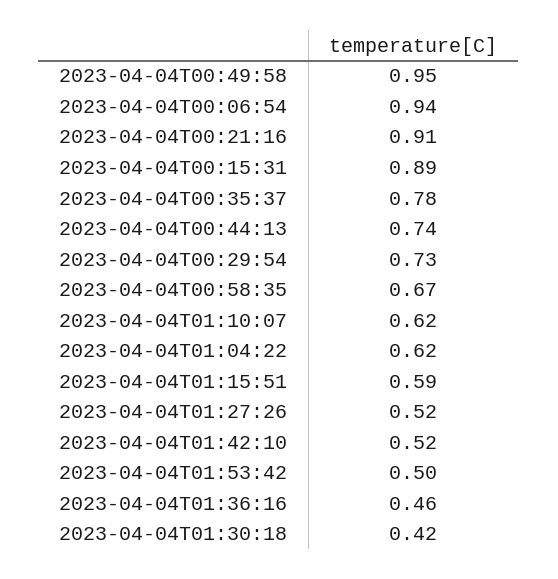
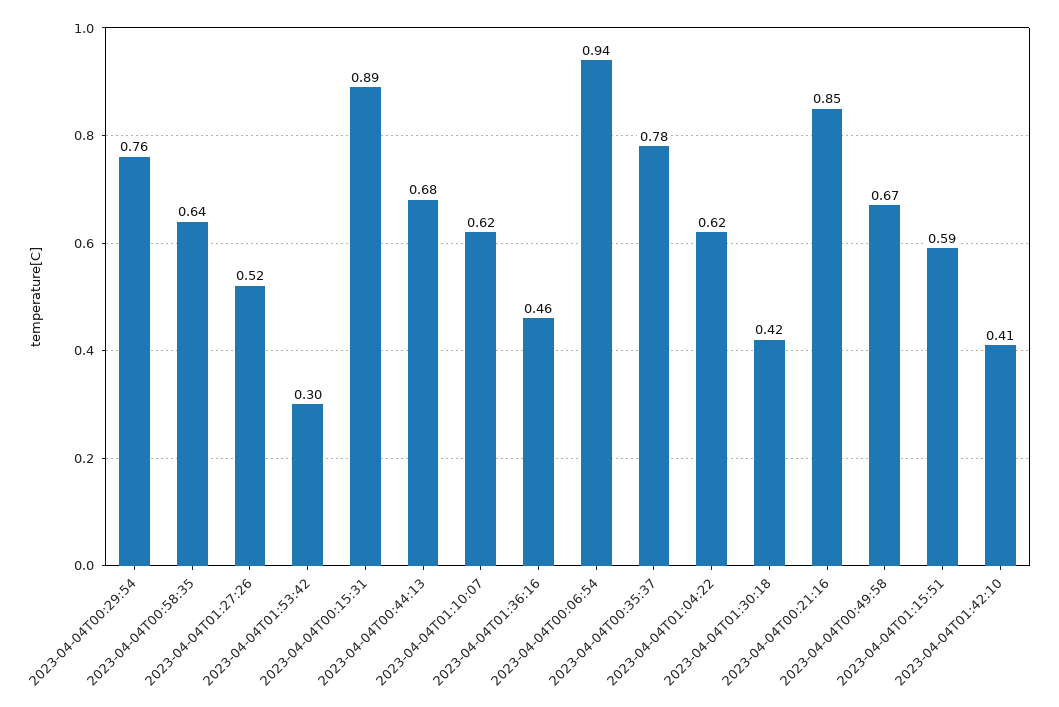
2023-04-04T00:49:58: 0.95 -> 0.67
2023-04-04T00:21:16: 0.91 -> 0.85
2023-04-04T00:44:13: 0.74 -> 0.68
2023-04-04T00:29:54: 0.73 -> 0.76
2023-04-04T00:58:35: 0.67 -> 0.64
2023-04-04T01:42:10: 0.52 -> 0.41
2023-04-04T01:53:42: 0.5 -> 0.3

